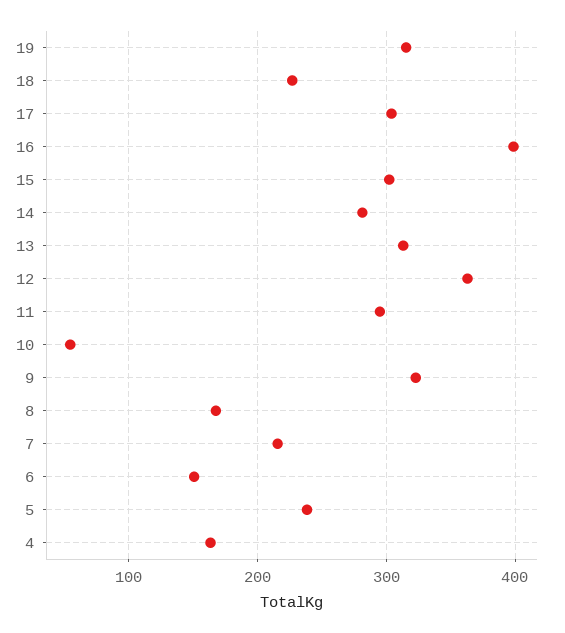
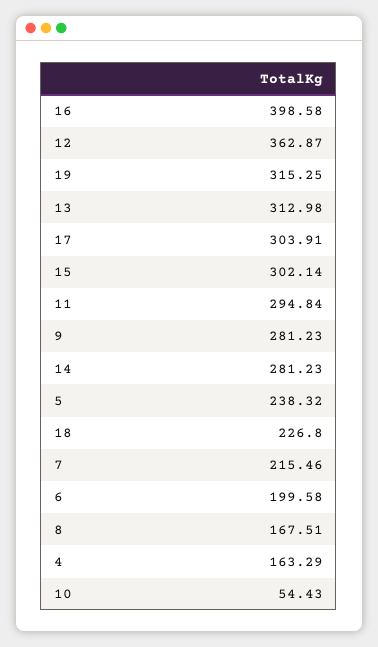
9: 320 -> 281.23
6: 150 -> 199.58

